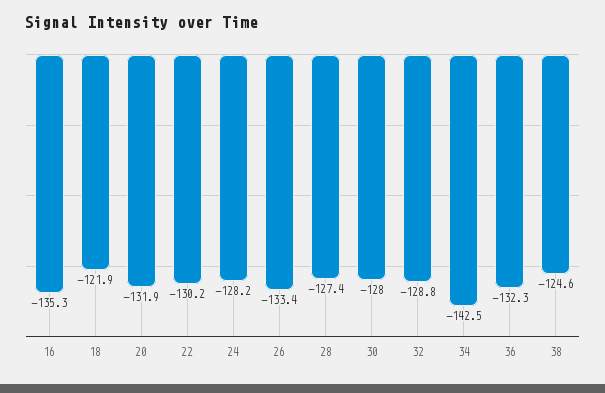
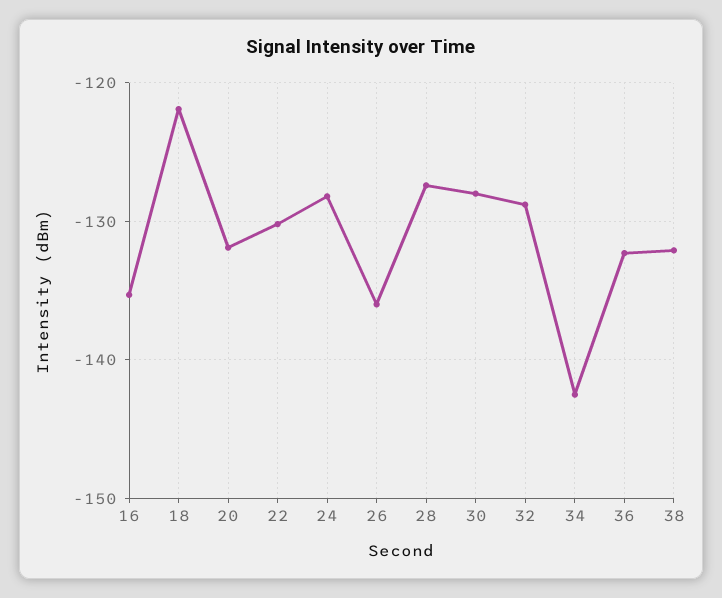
26: -133.4 -> -136
38: -124.6 -> -132

